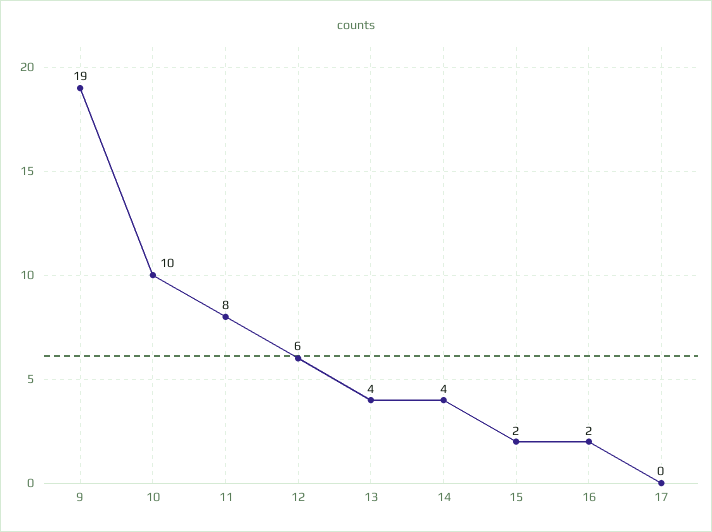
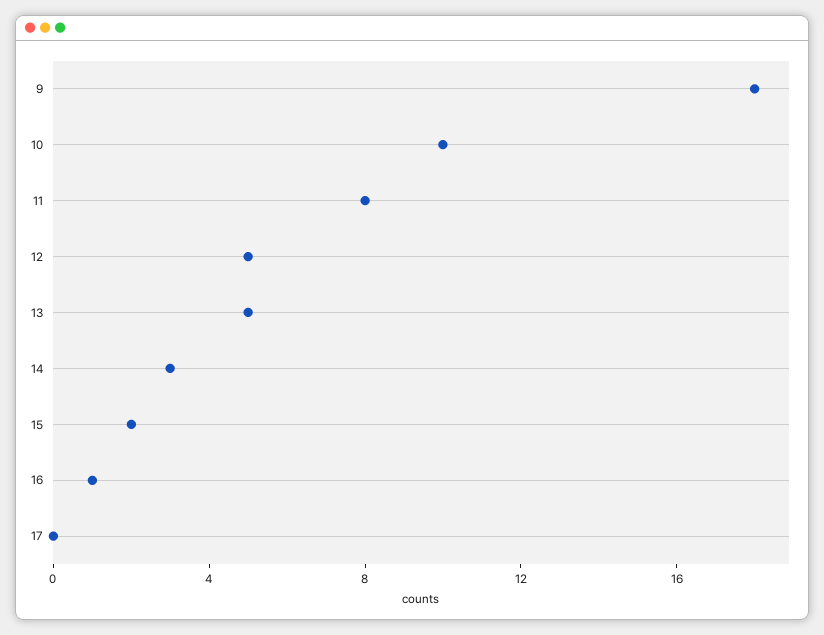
9: 19 -> 18
12: 6 -> 5
13: 4 -> 5
14: 4 -> 3
16: 2 -> 1

